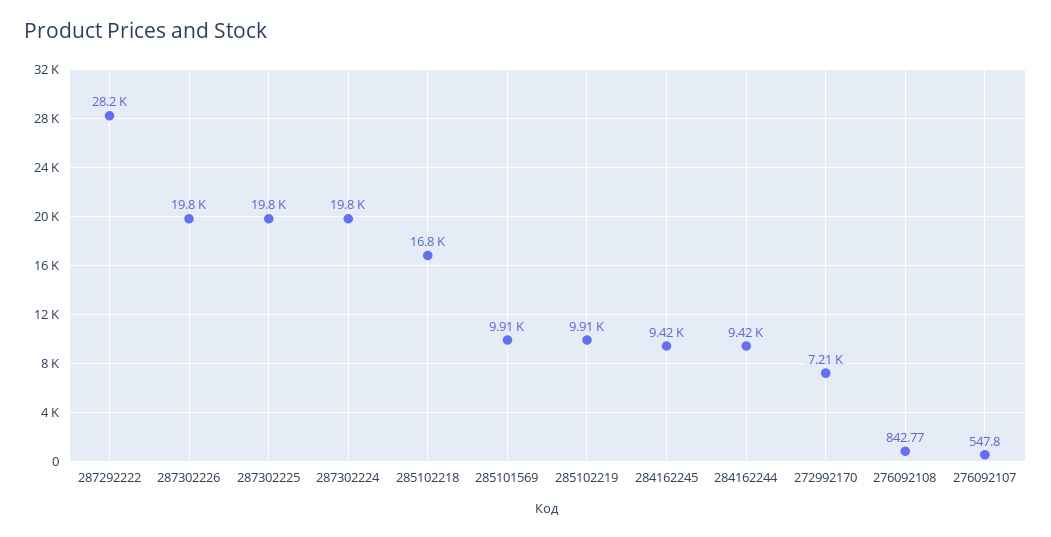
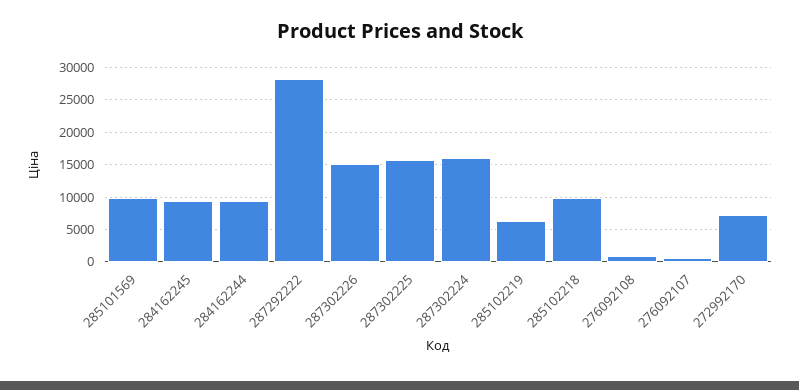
287302226: 19800 -> 15000
287302225: 19800 -> 16000
287302224: 19800 -> 16000
285102218: 16800 -> 10000
285102219: 9910 -> 6000

